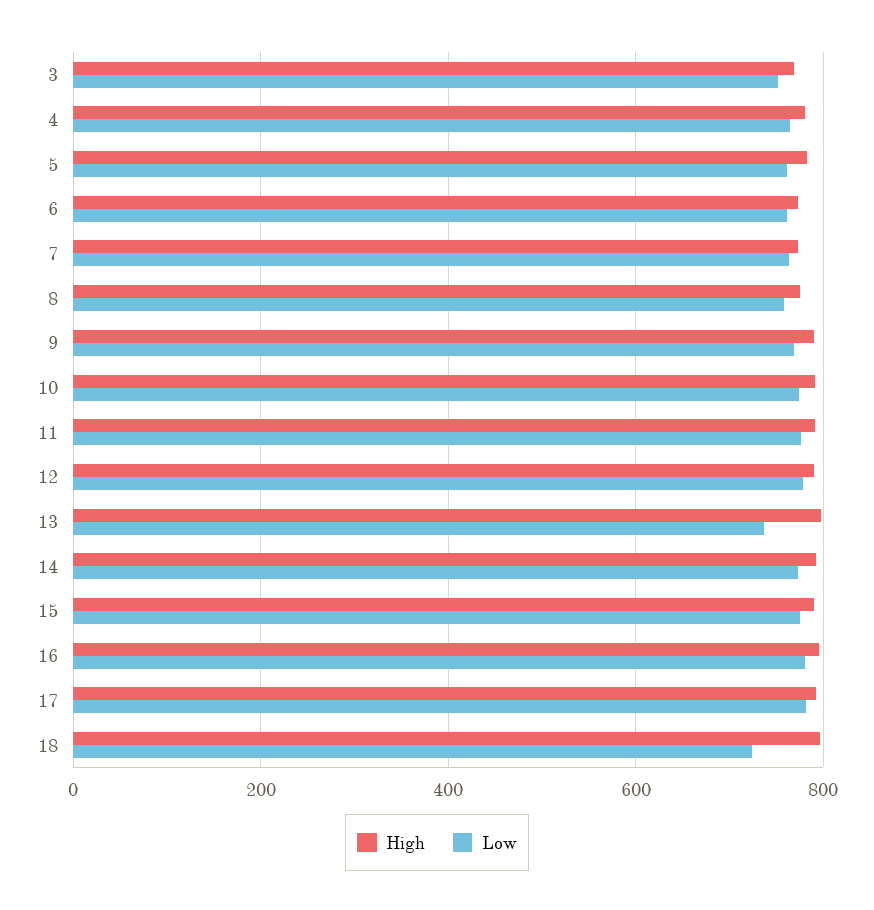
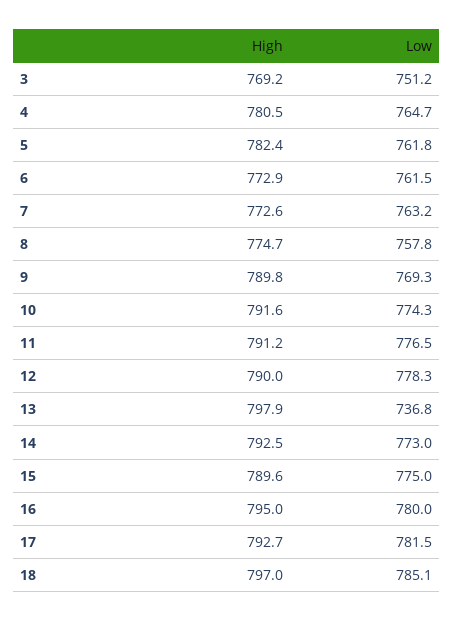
Low, 18: 720 -> 785.1

